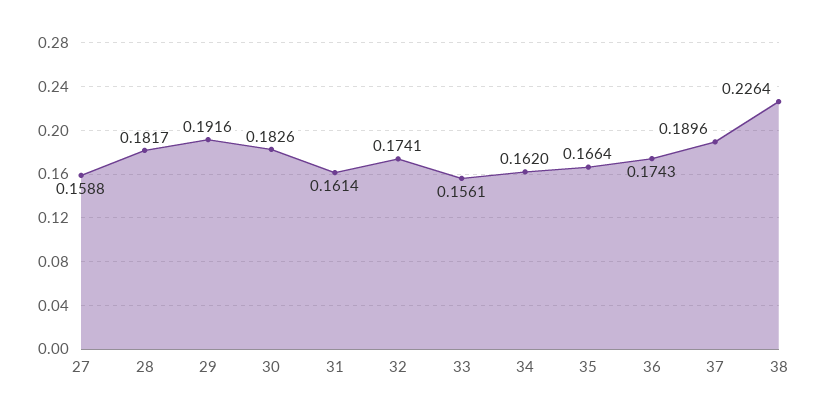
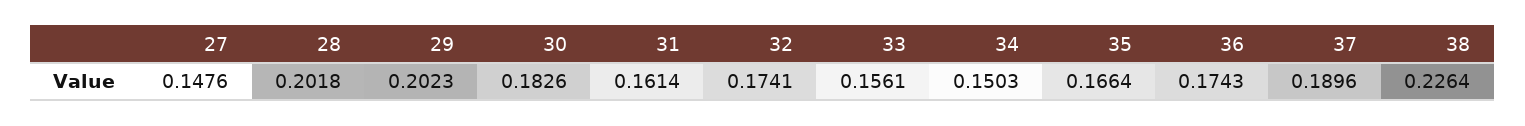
27: 0.1588 -> 0.1476
28: 0.1817 -> 0.2018
29: 0.1916 -> 0.2023
34: 0.162 -> 0.1503

